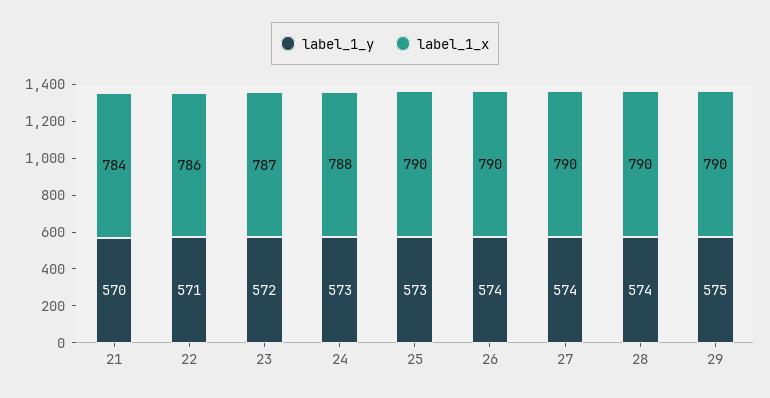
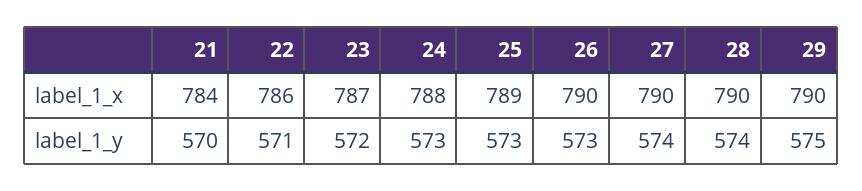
label_1_x, 25: 790 -> 789
label_1_y, 26: 574 -> 573

